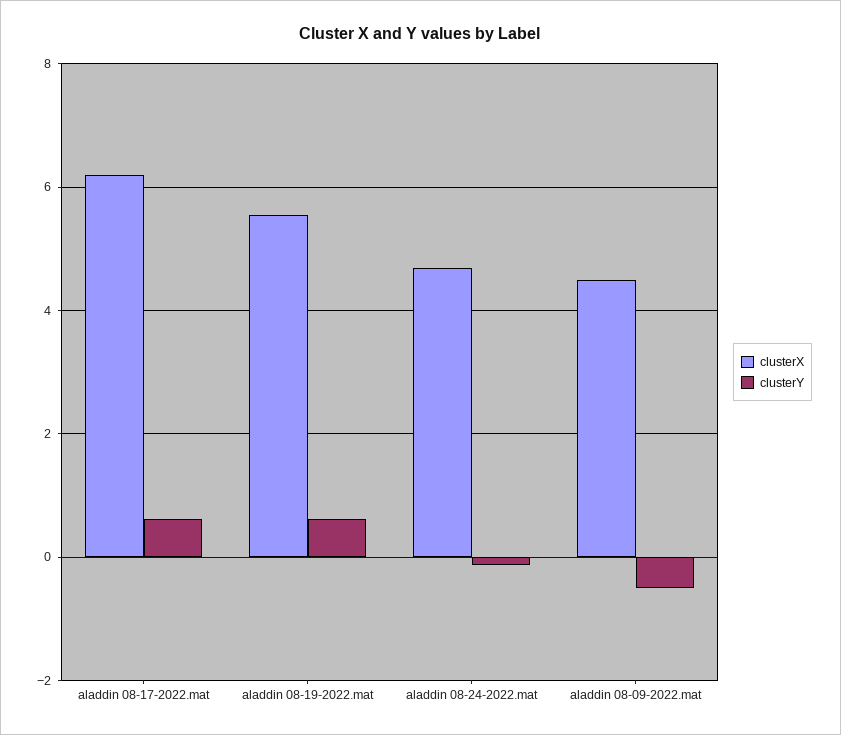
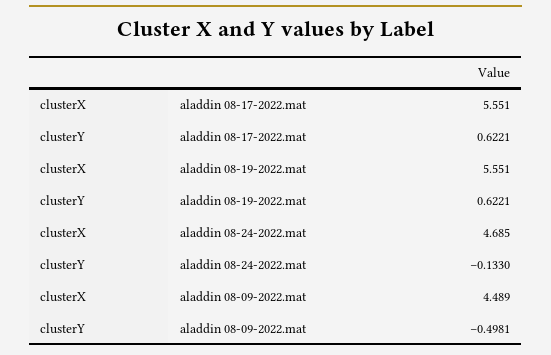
clusterX, aladdin 08-17-2022.mat: 6.2 -> 5.551

